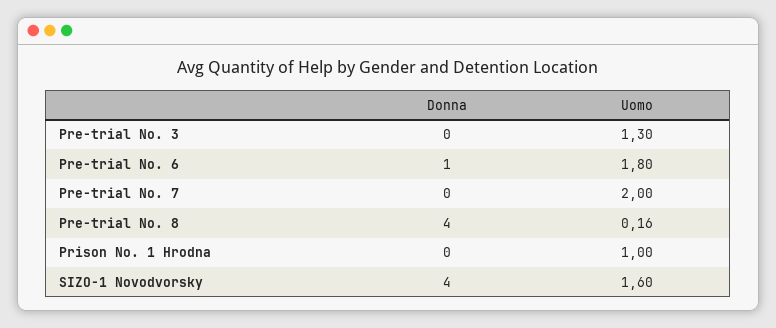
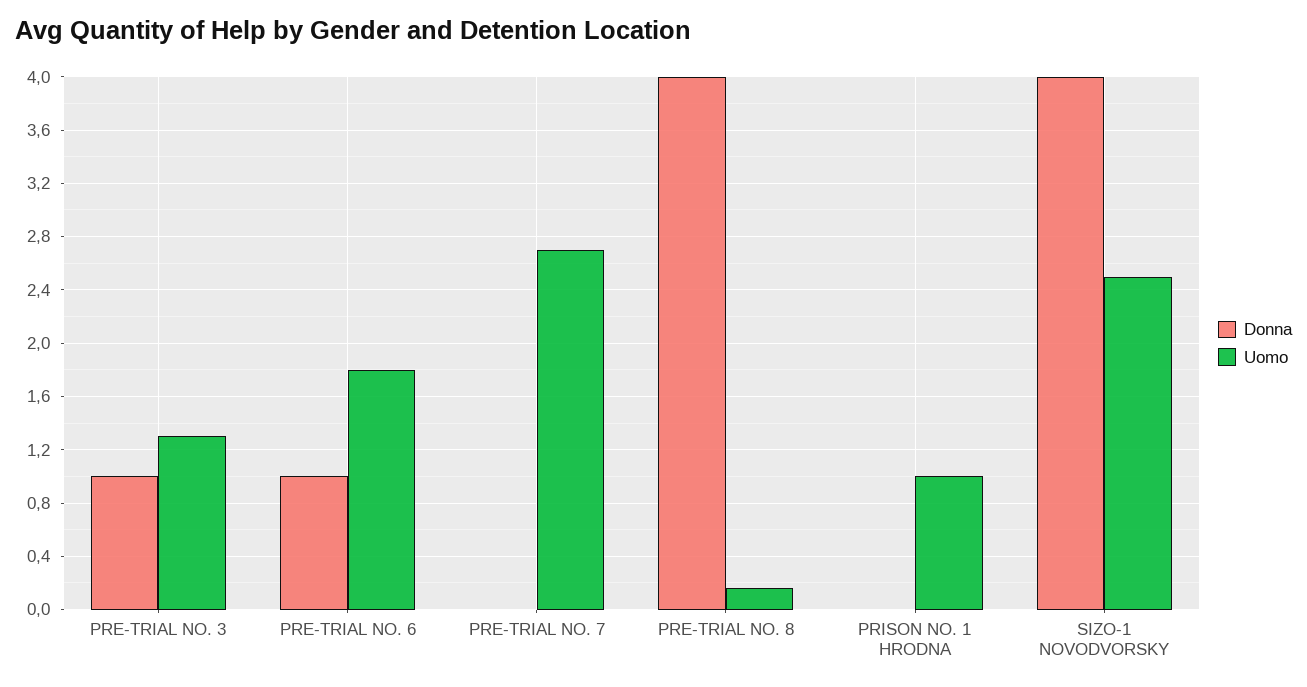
Donna, Pre-trial No. 3: 0 -> 1
Uomo, Pre-trial No. 7: 2 -> 2.7
Uomo, SIZO-1 Novodvorsky: 1.6 -> 2.5

